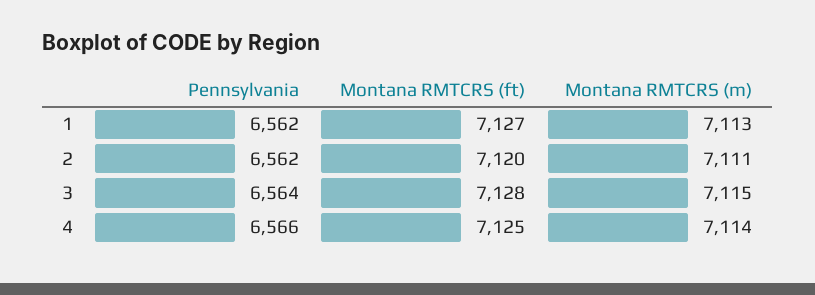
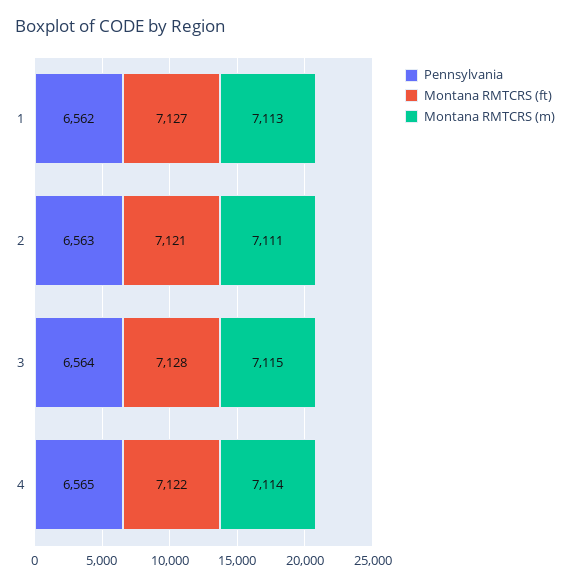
Pennsylvania, 2: 6562 -> 6563
Montana RMTCRS (ft), 2: 7120 -> 7121
Pennsylvania, 4: 6566 -> 6565
Montana RMTCRS (ft), 4: 7125 -> 7122

